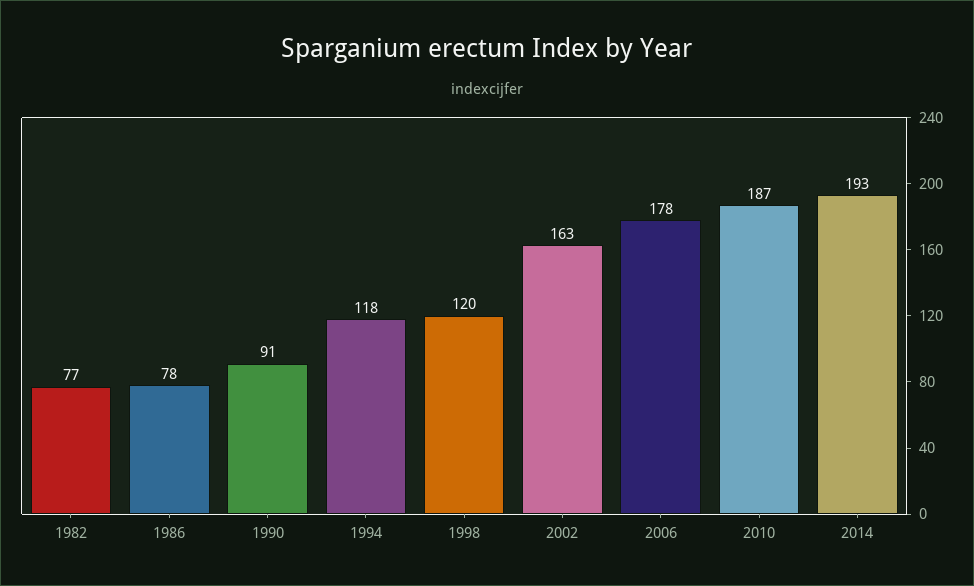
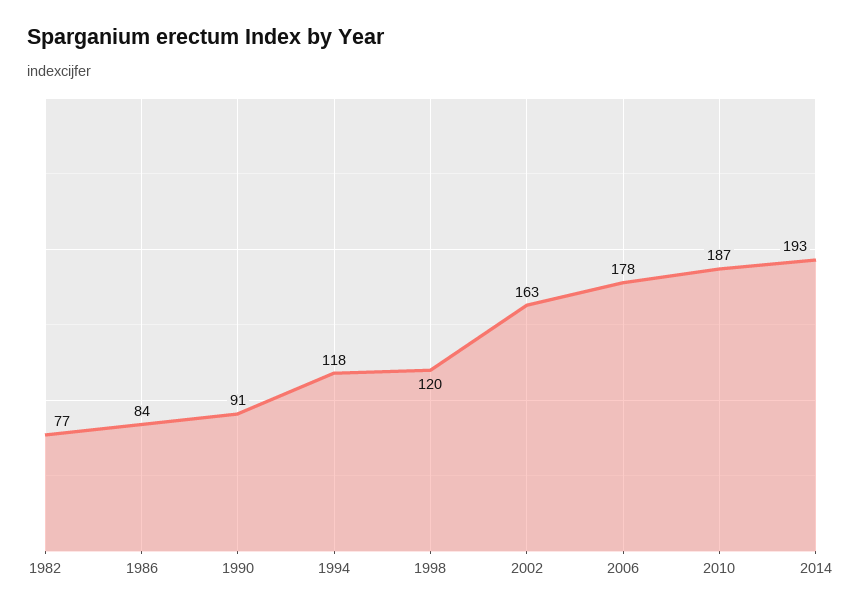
1986: 78 -> 84

